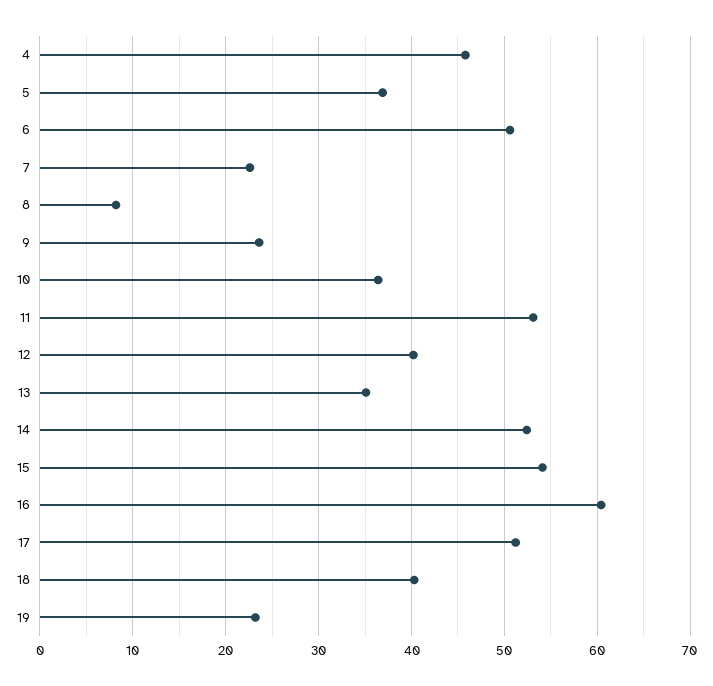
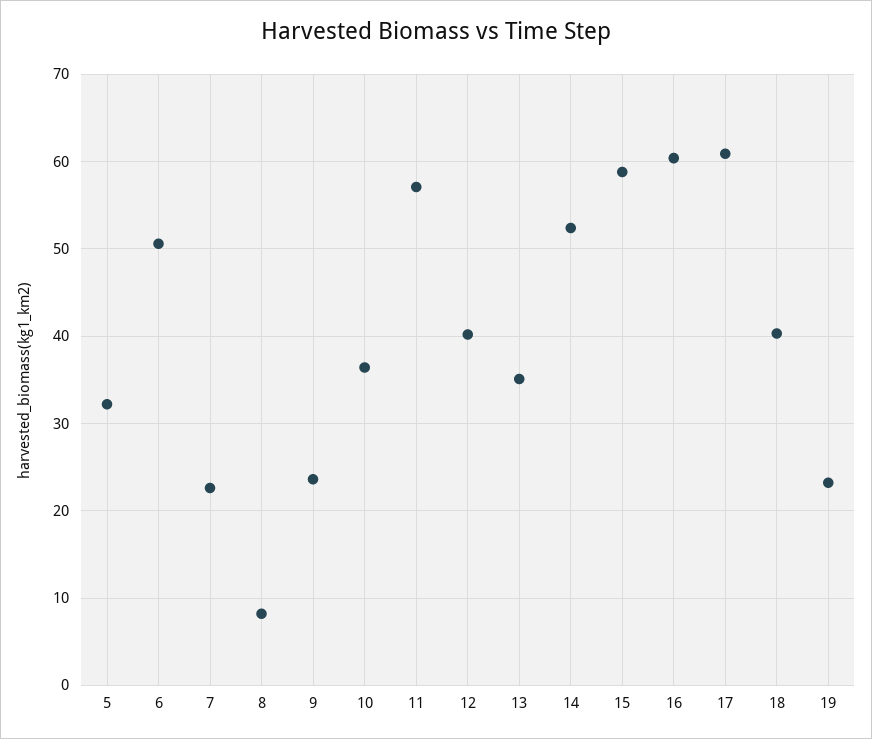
4: 46 -> none
5: 37 -> 32
11: 53 -> 57
15: 54 -> 59
17: 51 -> 61

